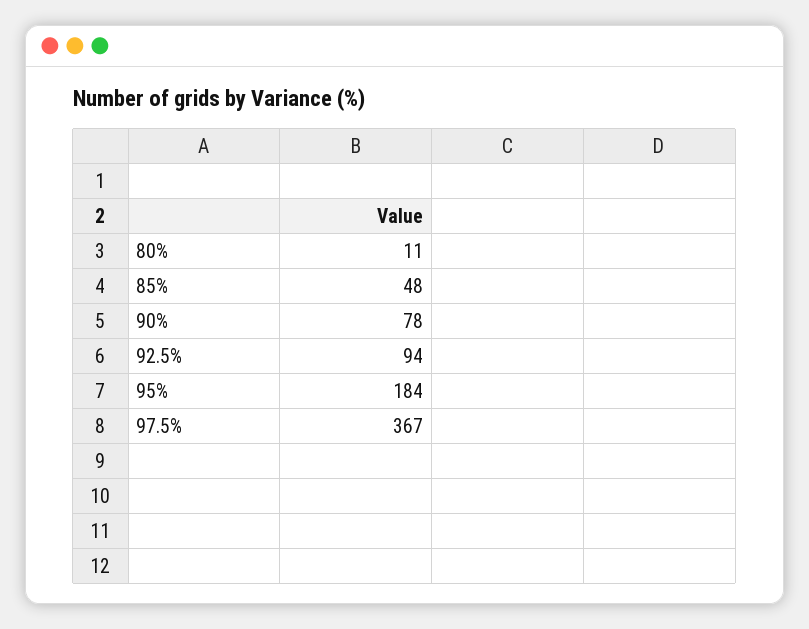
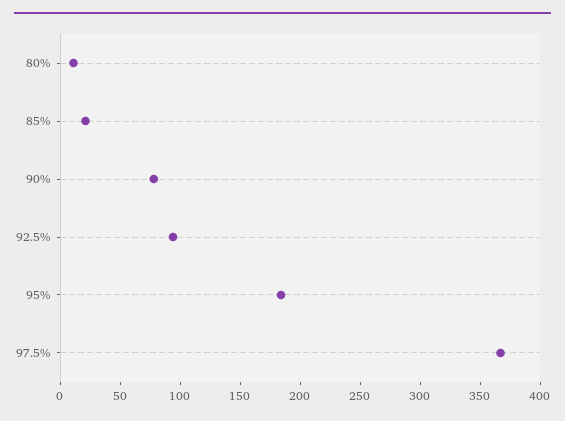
85%: 48 -> 20

